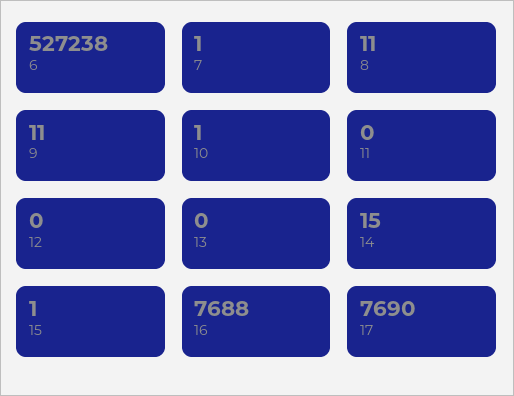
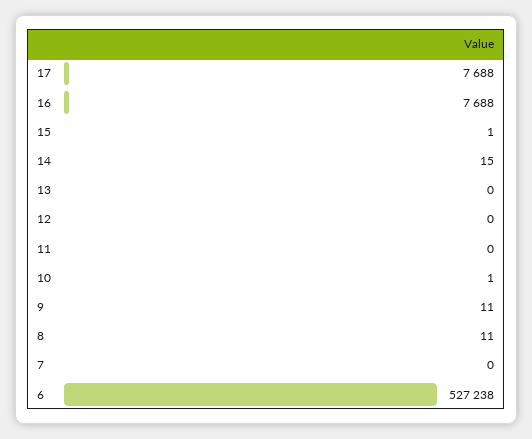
7: 1 -> 0
17: 7690 -> 7688

